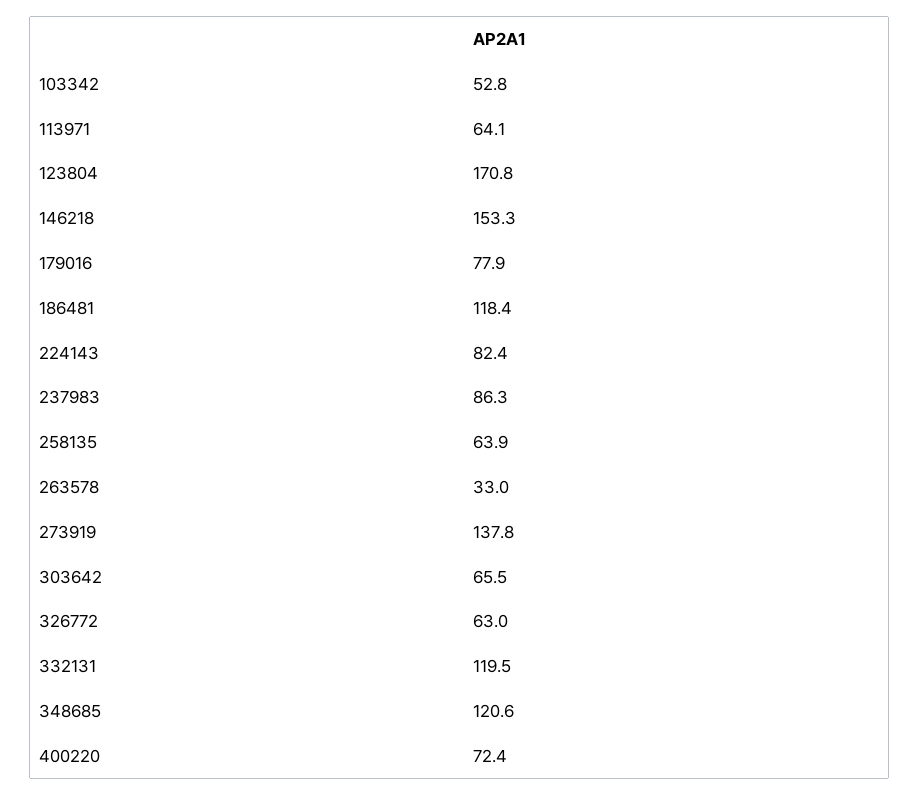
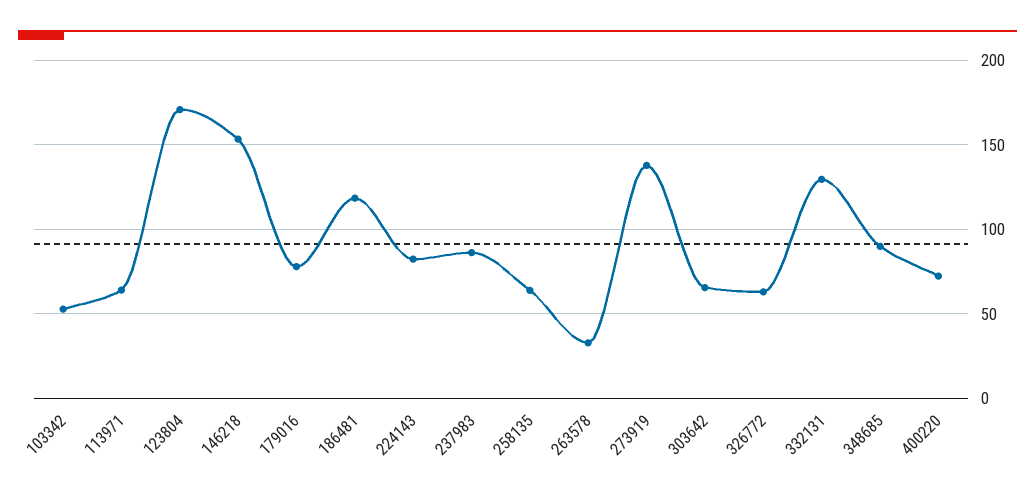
332131: 119.5 -> 130
348685: 120.6 -> 90

